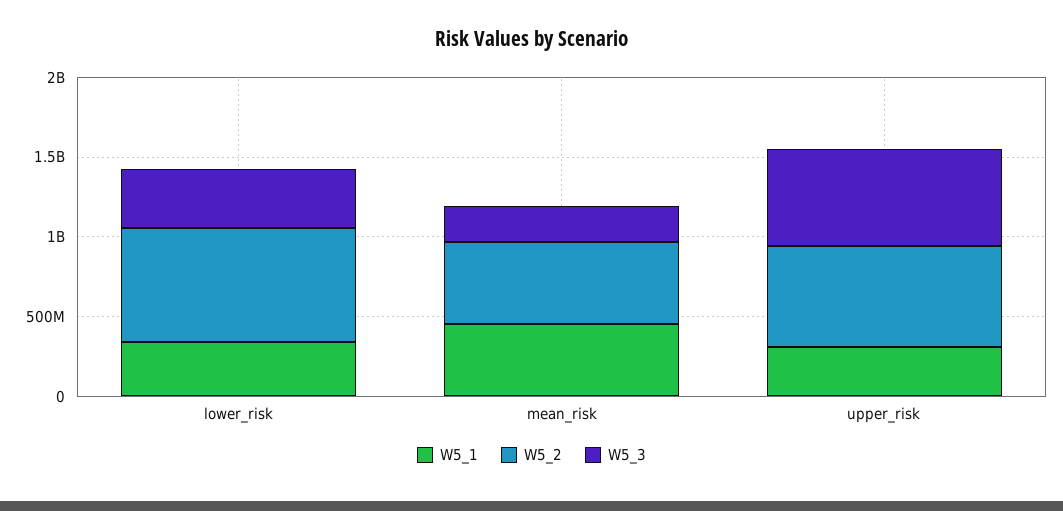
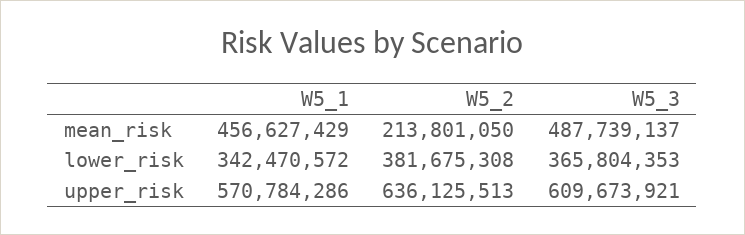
W5_2, lower_risk: 700000000 -> 381675308
W5_2, mean_risk: 500000000 -> 213801050
W5_3, mean_risk: 200000000 -> 487739137
W5_1, upper_risk: 300000000 -> 570784286

